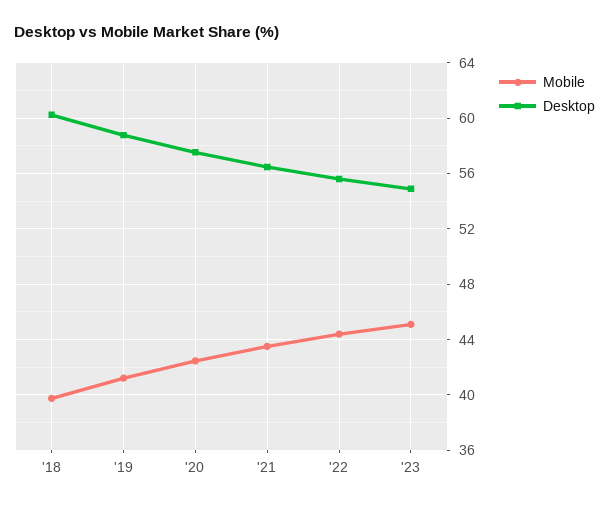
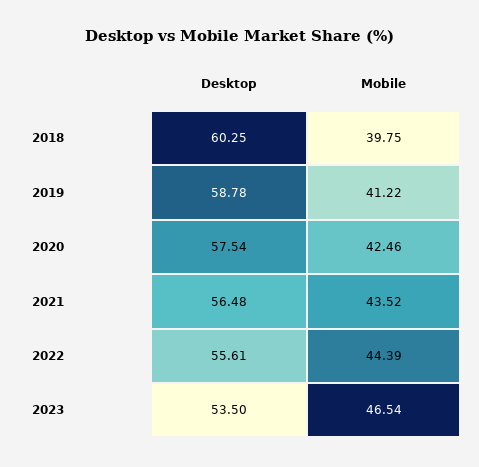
Mobile, '23: 45 -> 46.54
Desktop, '23: 55 -> 53.5

